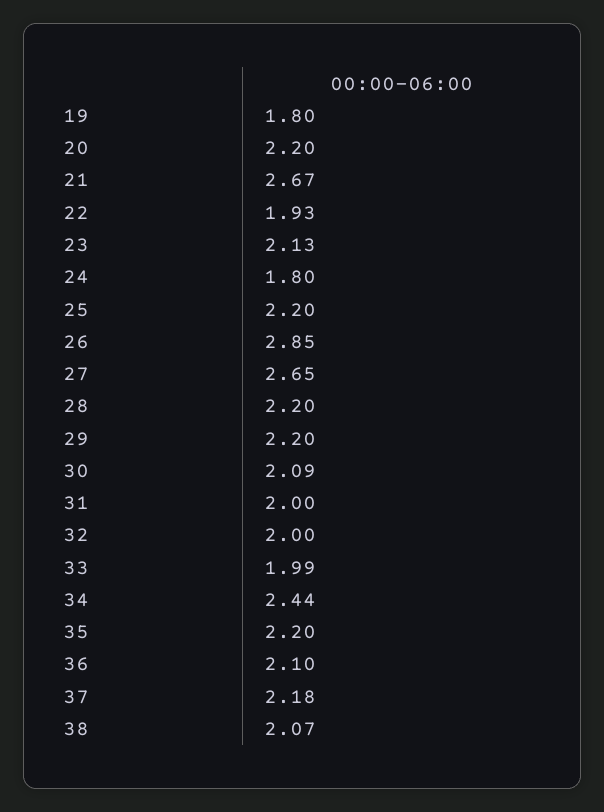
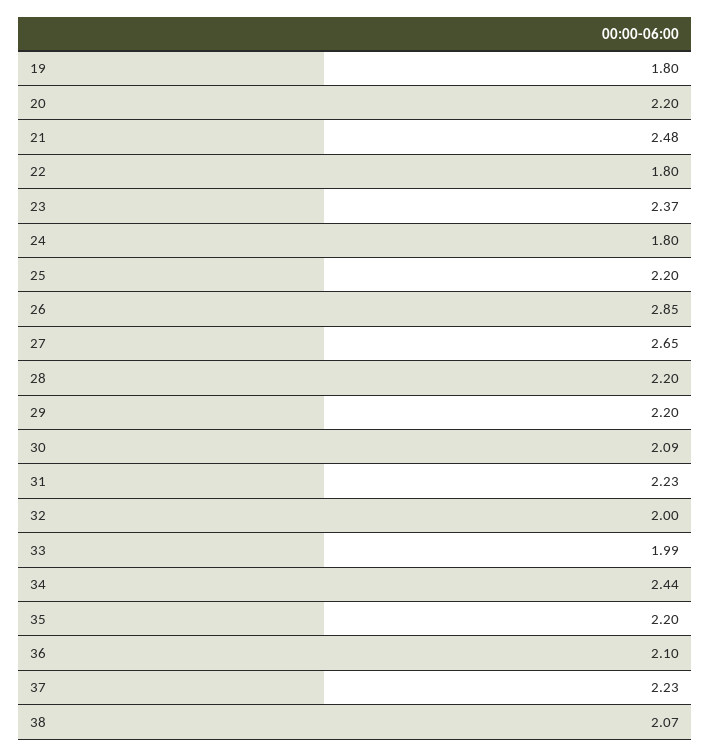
21: 2.67 -> 2.48
22: 1.93 -> 1.8
23: 2.13 -> 2.37
31: 2 -> 2.23
37: 2.18 -> 2.23

